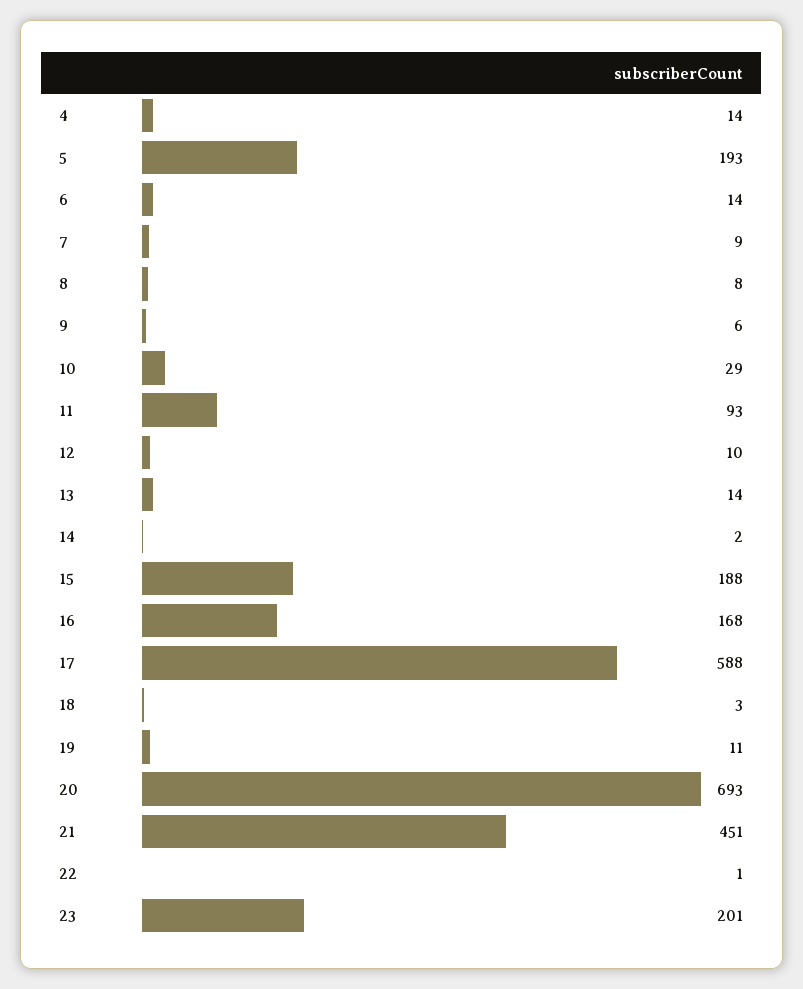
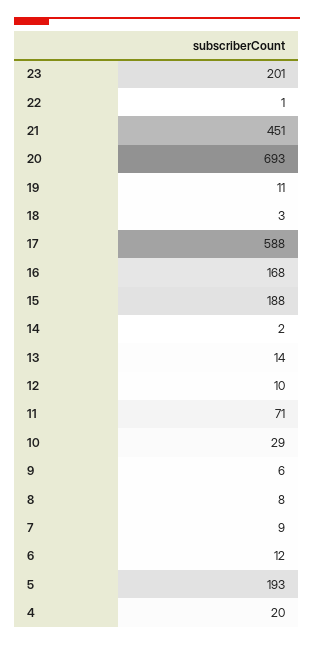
4: 14 -> 20
6: 14 -> 12
11: 93 -> 71

